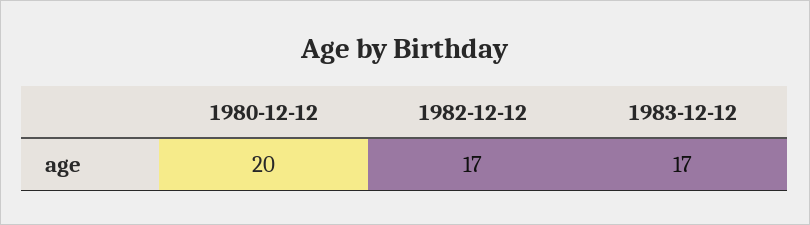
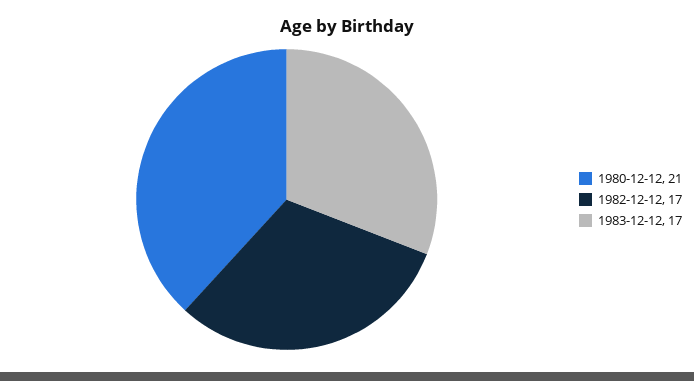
1980-12-12: 20 -> 21

